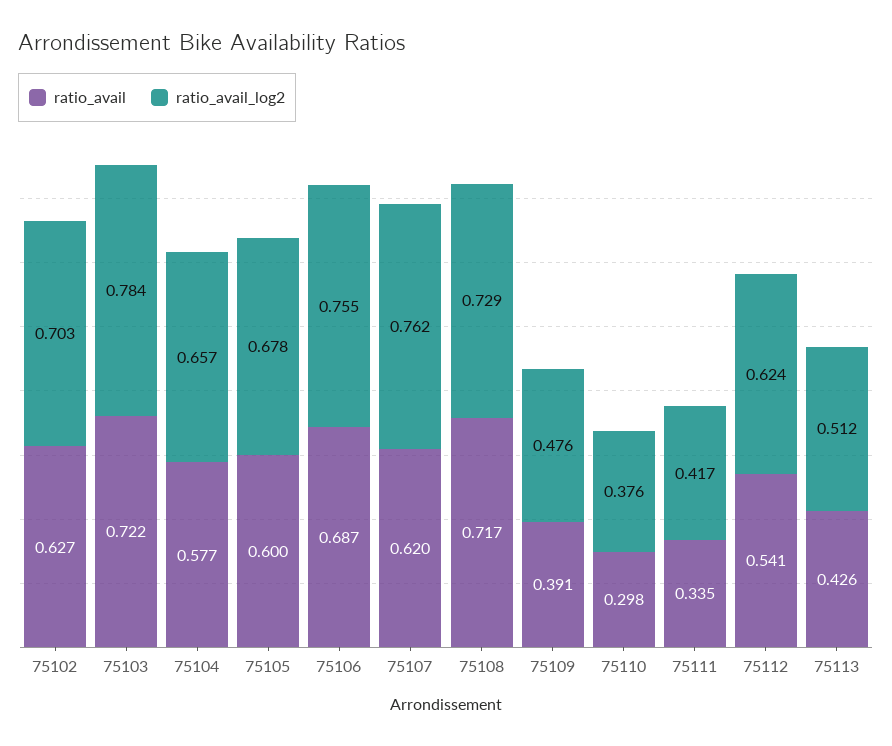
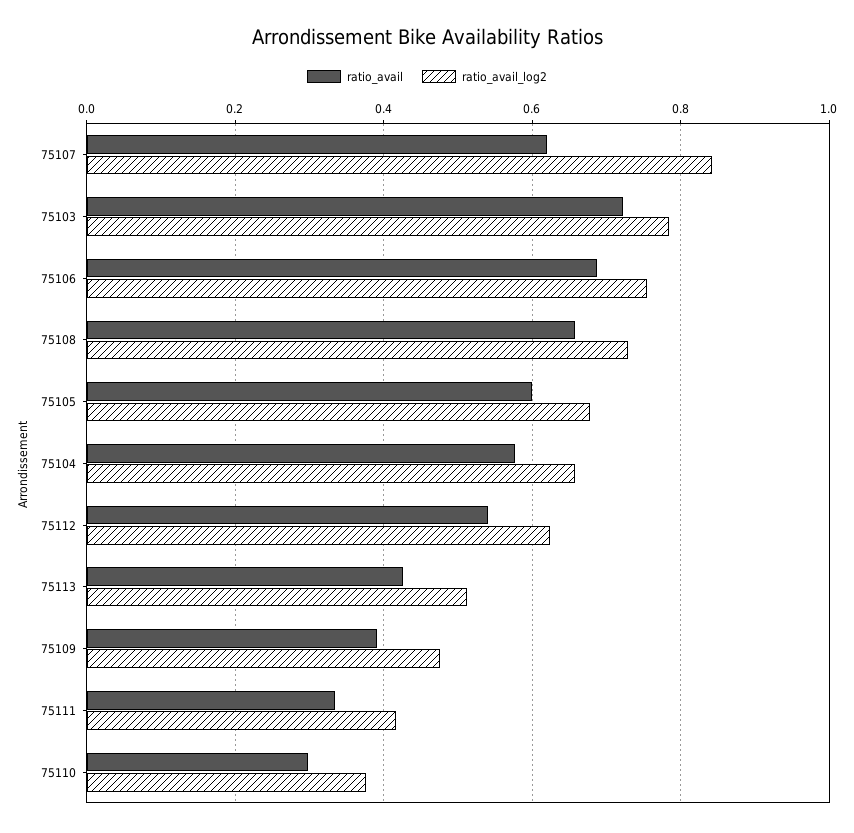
ratio_avail, 75102: 0.627 -> none
ratio_avail_log2, 75102: 0.703 -> none
ratio_avail_log2, 75107: 0.762 -> 0.84
ratio_avail, 75108: 0.717 -> 0.66

